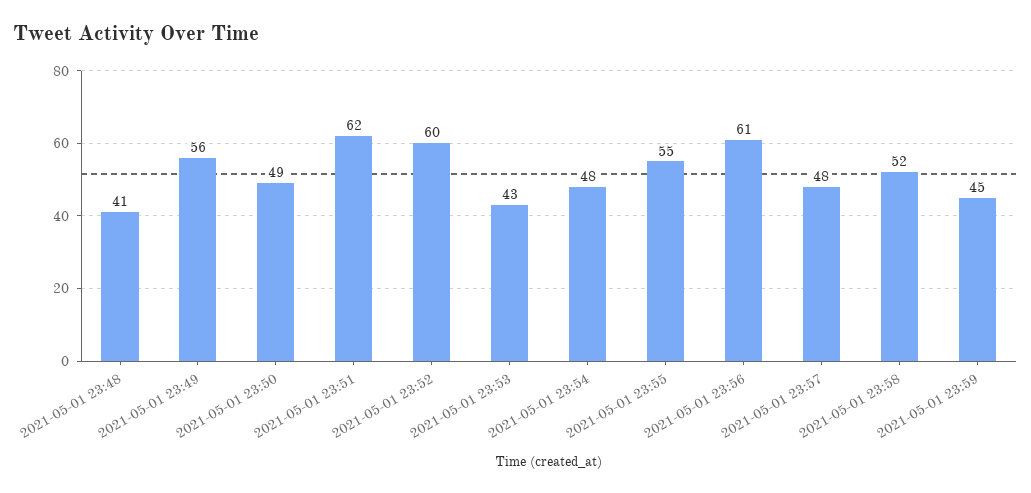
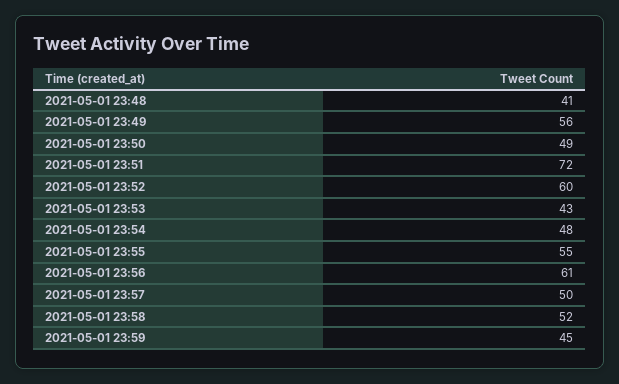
2021-05-01 23:51: 62 -> 72
2021-05-01 23:57: 48 -> 50

